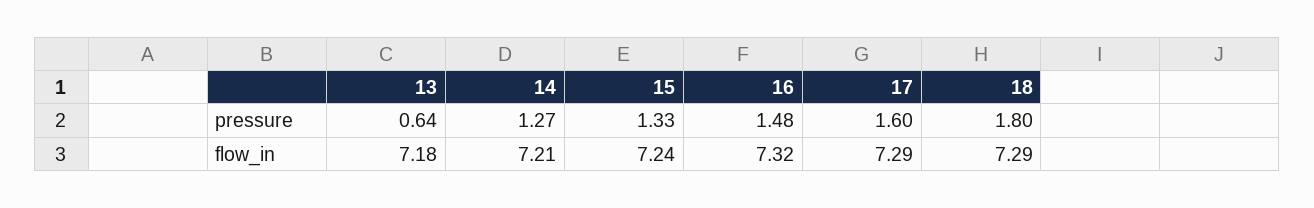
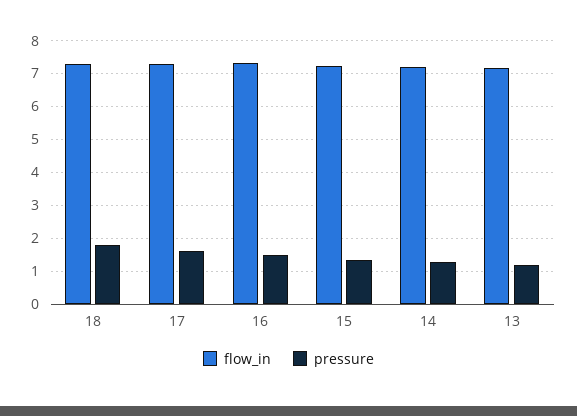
pressure, 13: 0.64 -> 1.2

